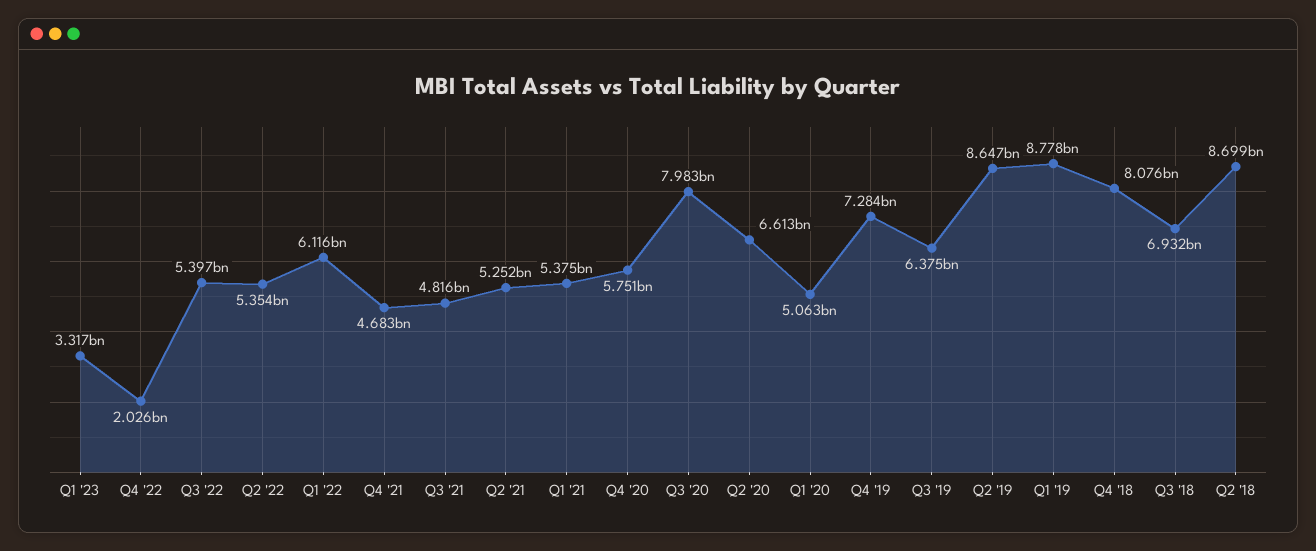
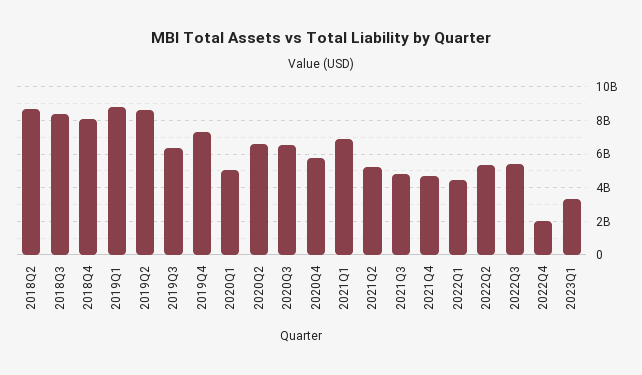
Q1 '22: 6116000000 -> 4500000000
Q1 '21: 5375000000 -> 7000000000
Q3 '20: 7983000000 -> 6500000000
Q3 '18: 6932000000 -> 8500000000

